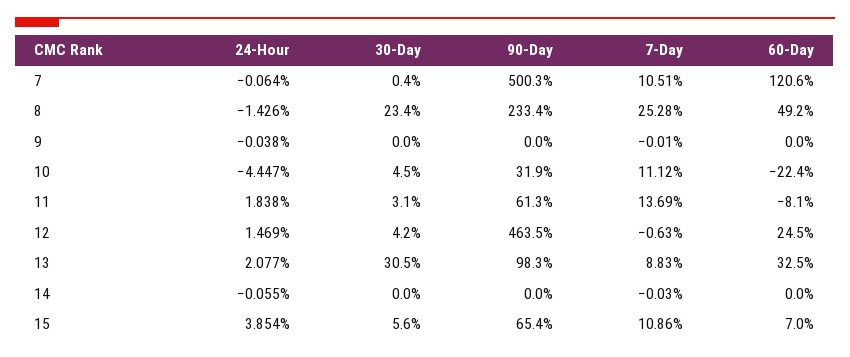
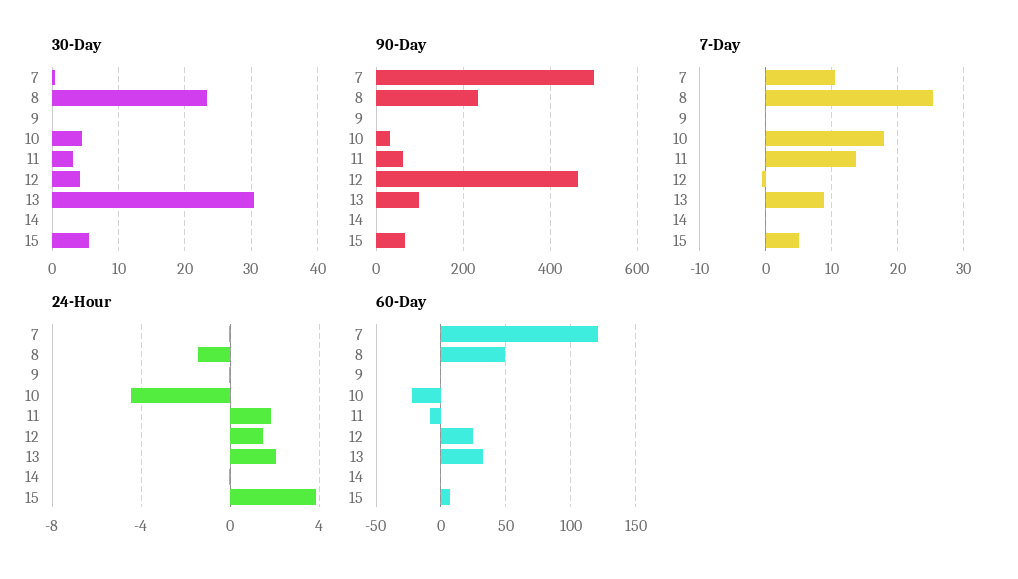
7-Day, 10: 11.12 -> 18
7-Day, 15: 10.86 -> 5

